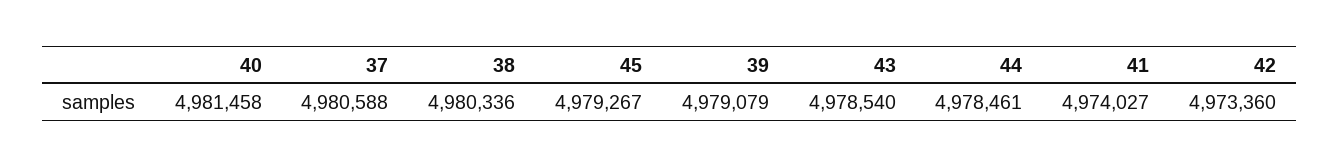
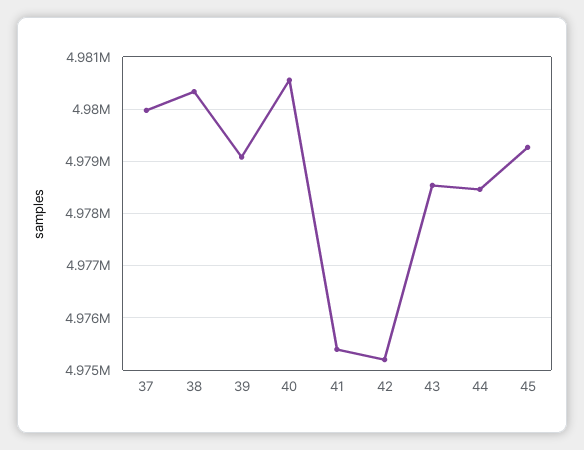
40: 4981458 -> 4980600
37: 4980588 -> 4980000
41: 4974027 -> 4975400
42: 4973360 -> 4975200

